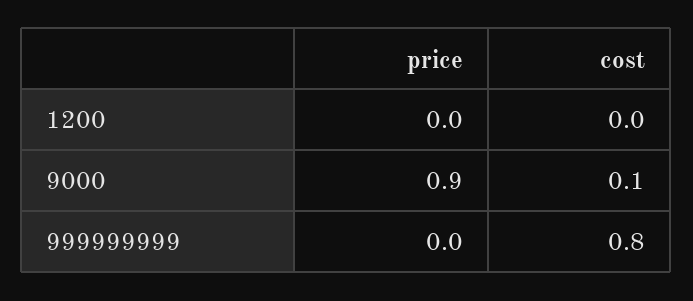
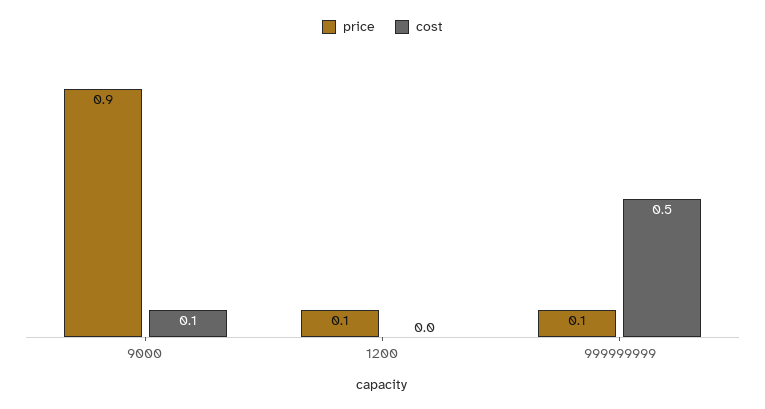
price, 1200: 0 -> 0.1
price, 999999999: 0 -> 0.1
cost, 999999999: 0.8 -> 0.5

